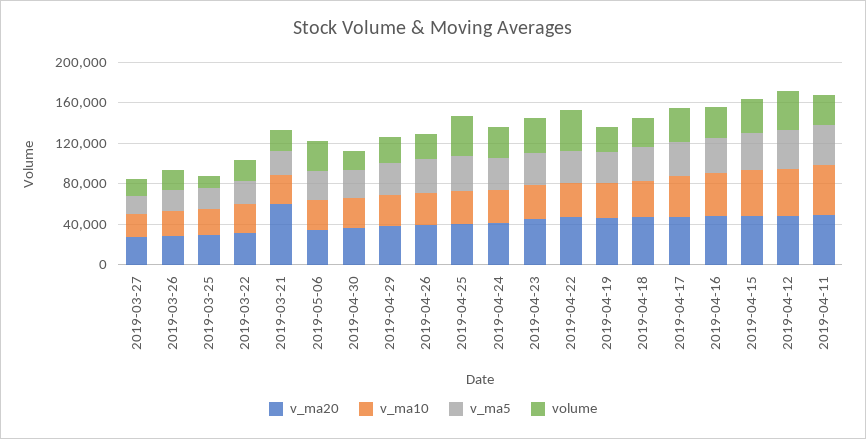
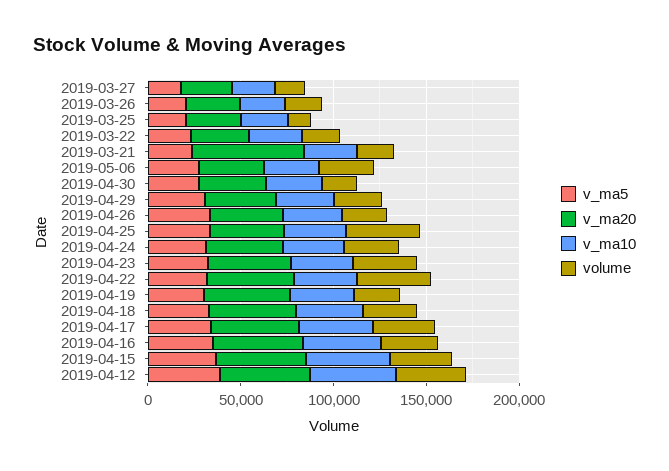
v_ma20, 2019-04-11: 50000 -> none
v_ma10, 2019-04-11: 50000 -> none
v_ma5, 2019-04-11: 40000 -> none
volume, 2019-04-11: 30000 -> none

